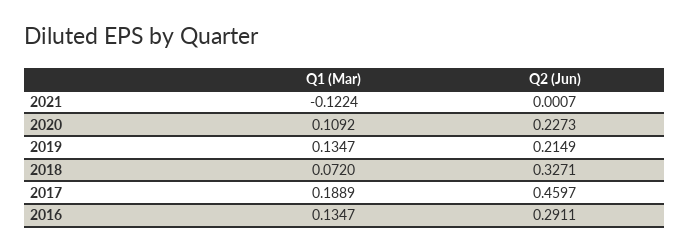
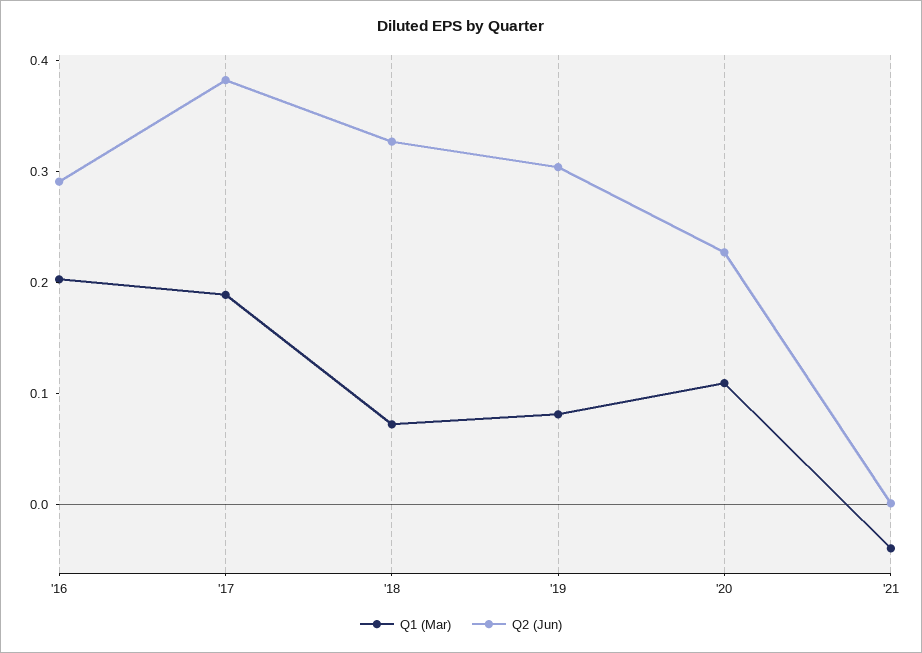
Q1 (Mar), 2021: -0.1224 -> -0.04
Q1 (Mar), 2019: 0.1347 -> 0.08
Q2 (Jun), 2019: 0.2149 -> 0.3
Q2 (Jun), 2017: 0.4597 -> 0.38
Q1 (Mar), 2016: 0.1347 -> 0.2

